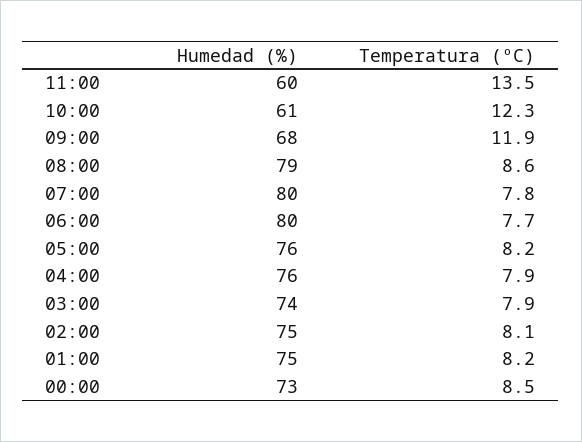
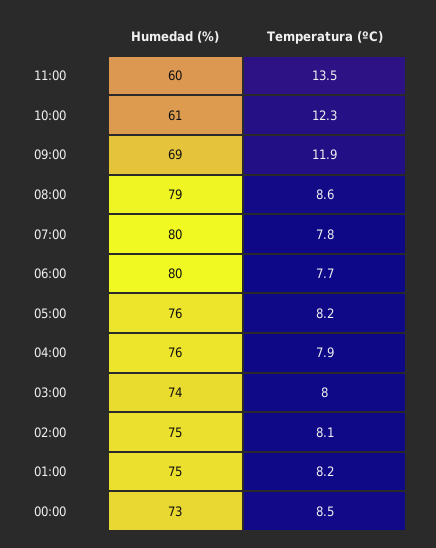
Humedad (%), 09:00: 68 -> 69
Temperatura (ºC), 03:00: 7.9 -> 8

